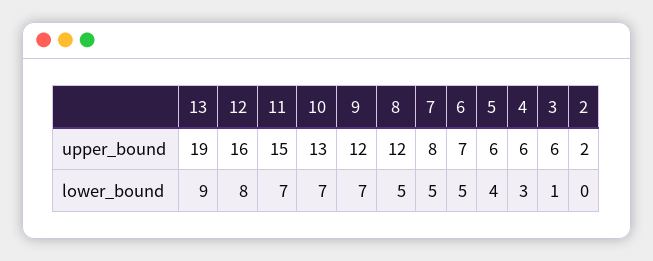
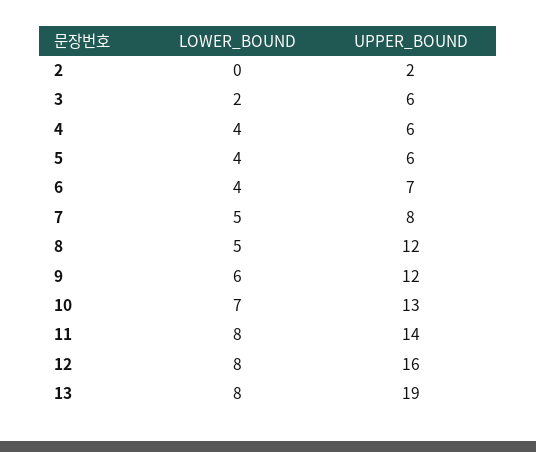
11, upper_bound: 15 -> 14
13, lower_bound: 9 -> 8
11, lower_bound: 7 -> 8
9, lower_bound: 7 -> 6
6, lower_bound: 5 -> 4
4, lower_bound: 3 -> 4
3, lower_bound: 1 -> 2

